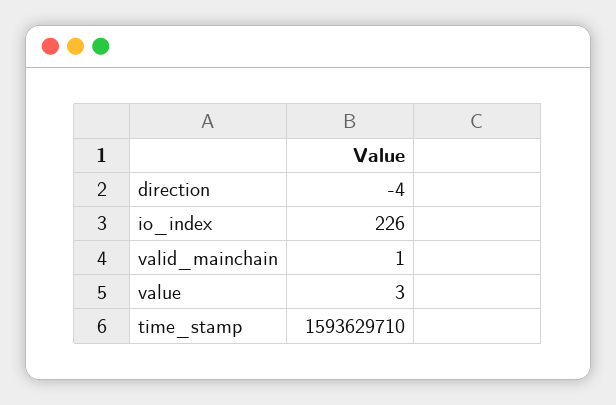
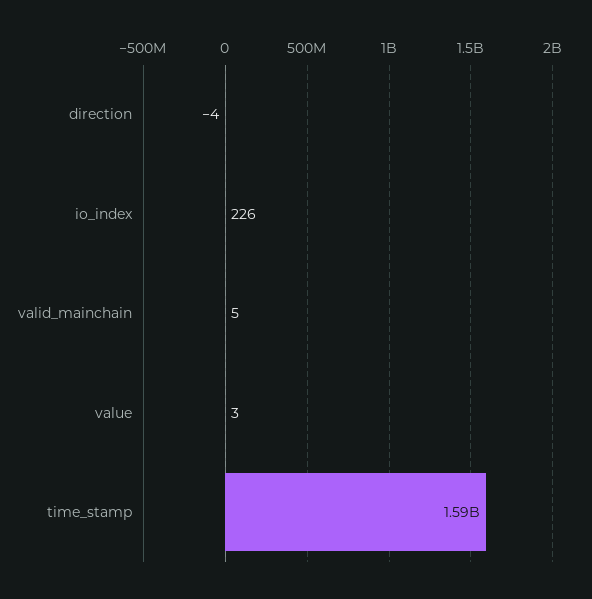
valid_mainchain: 1 -> 5

